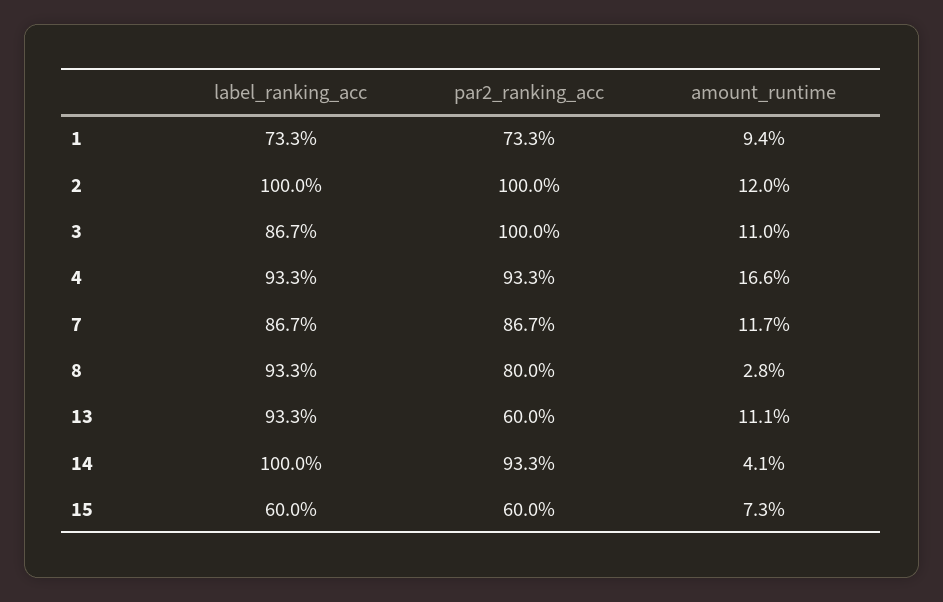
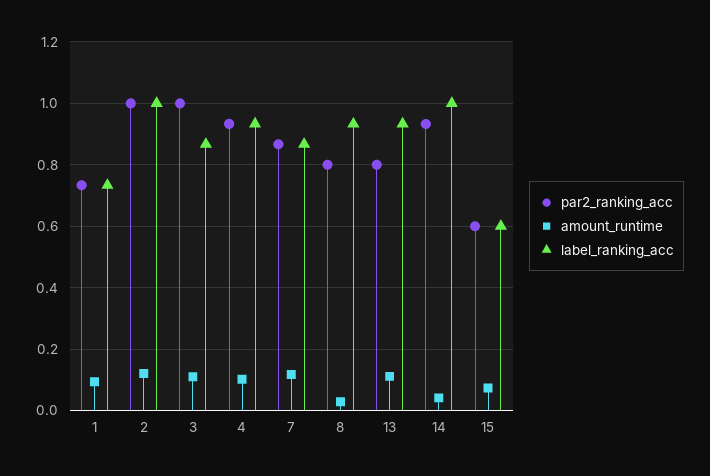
amount_runtime, 4: 0.166 -> 0.1
par2_ranking_acc, 13: 0.6 -> 0.8

